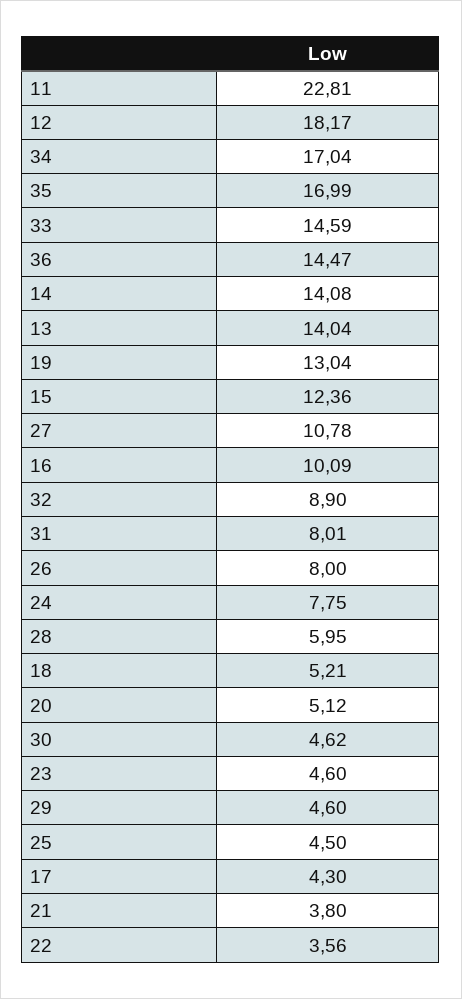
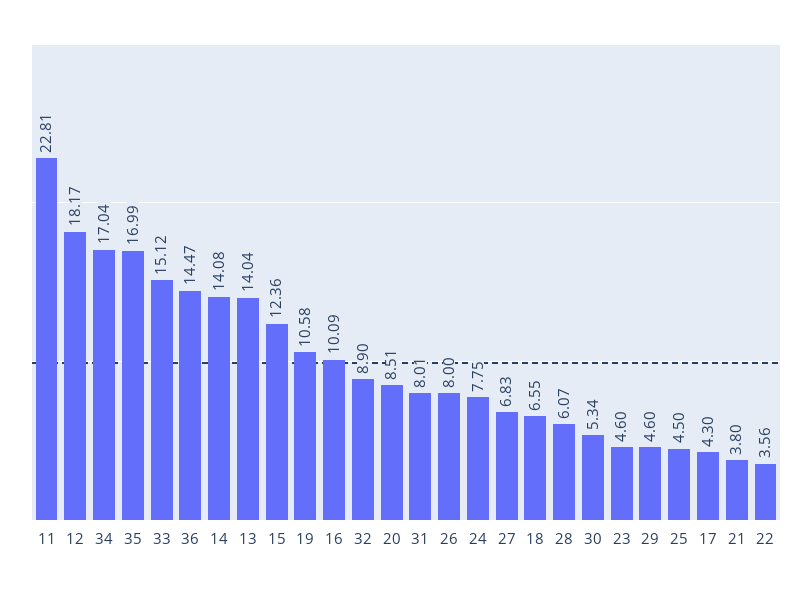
33: 14.59 -> 15.12
19: 13.04 -> 10.58
27: 10.78 -> 6.83
28: 5.95 -> 6.07
18: 5.21 -> 6.55
20: 5.12 -> 8.51
30: 4.62 -> 5.34

